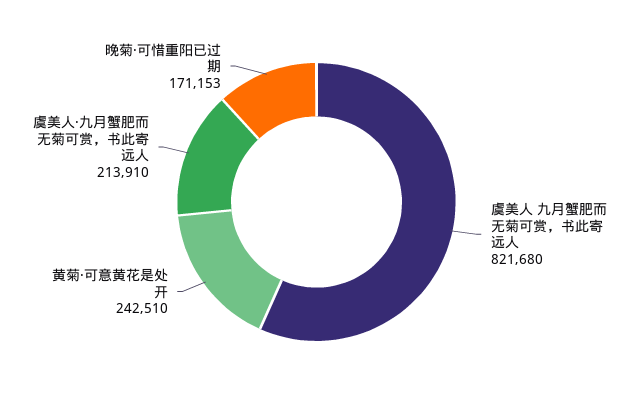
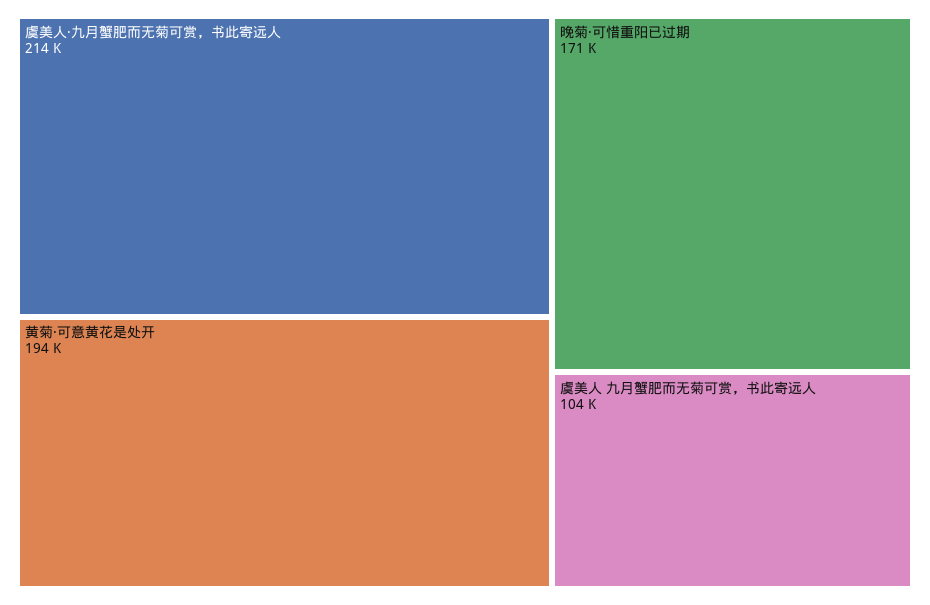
虞美人 九月蟹肥而无菊可赏，书此寄远人: 821680 -> 104000
黄菊·可意黄花是处开: 242510 -> 194000

